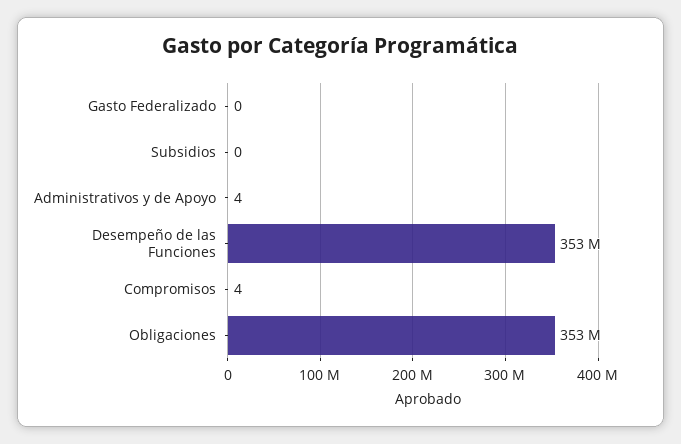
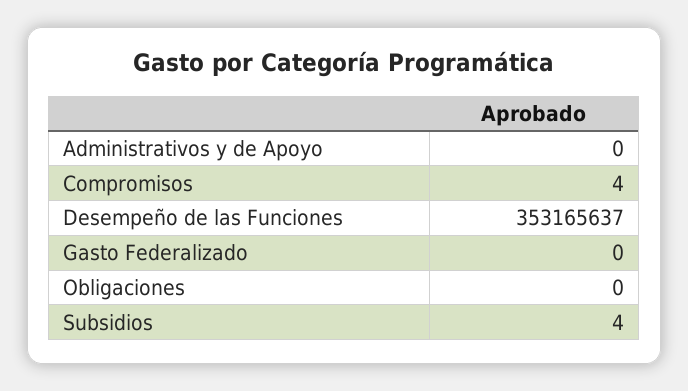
Subsidios: 0 -> 4
Administrativos y de Apoyo: 4 -> 0
Obligaciones: 353000000 -> 0

